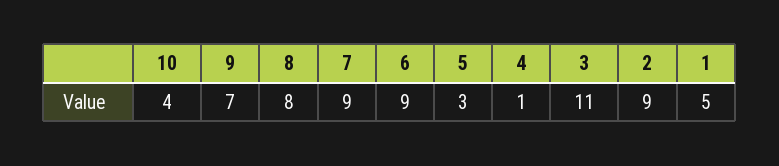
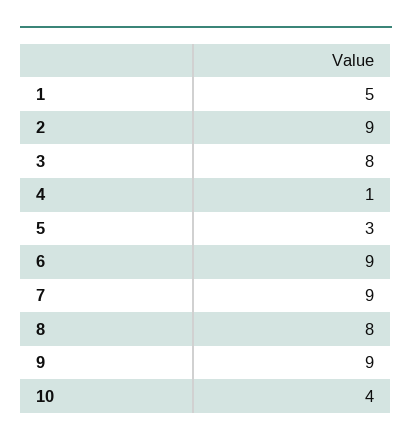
9: 7 -> 9
3: 11 -> 8

